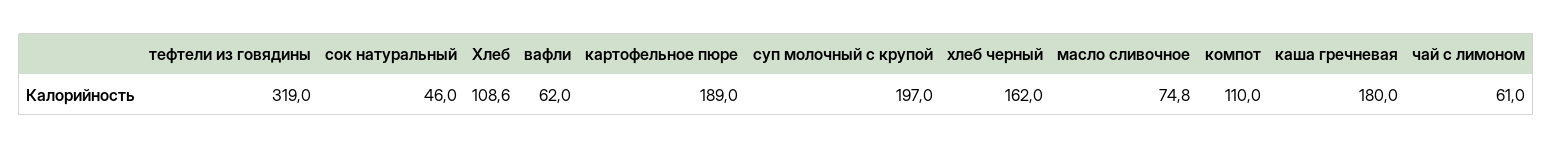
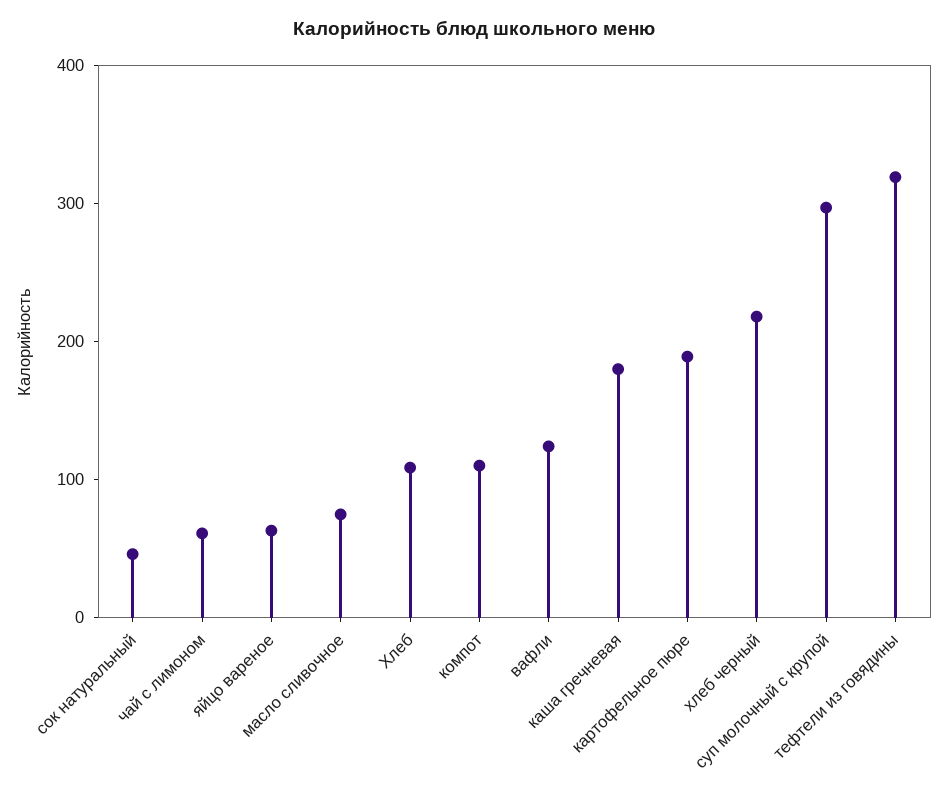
вафли: 62 -> 120
суп молочный с крупой: 197 -> 300
хлеб черный: 162 -> 220
яйцо вареное: none -> 60

